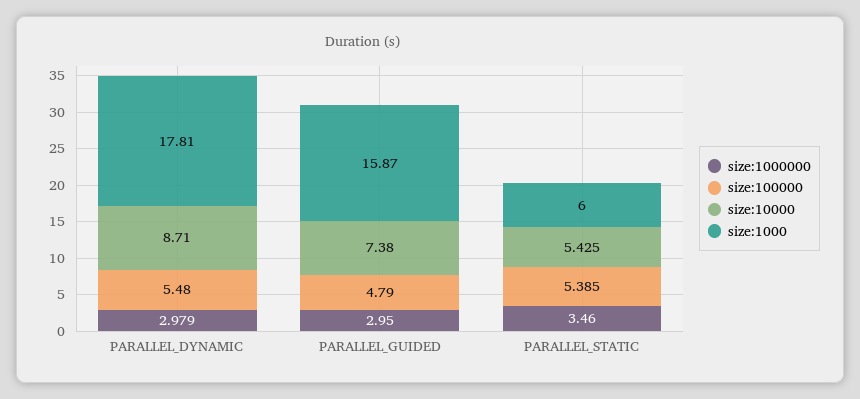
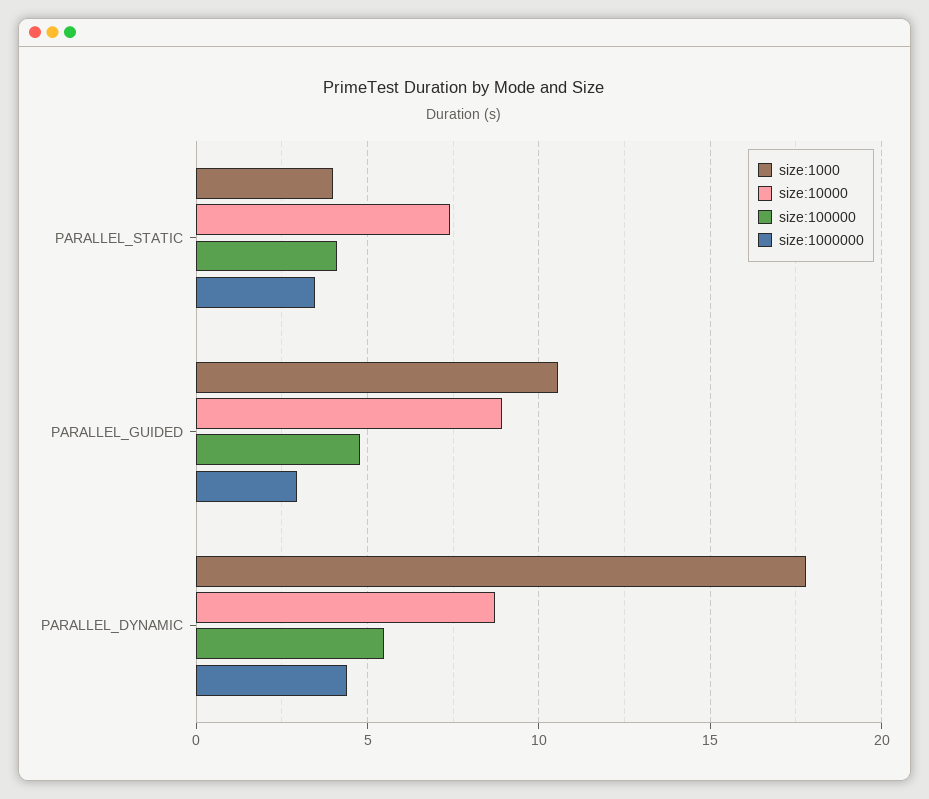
size:1000000, PARALLEL_DYNAMIC: 2.979 -> 4.5
size:10000, PARALLEL_GUIDED: 7.38 -> 9
size:1000, PARALLEL_GUIDED: 15.87 -> 10.5
size:100000, PARALLEL_STATIC: 5.385 -> 4
size:10000, PARALLEL_STATIC: 5.425 -> 7.5
size:1000, PARALLEL_STATIC: 6 -> 4

